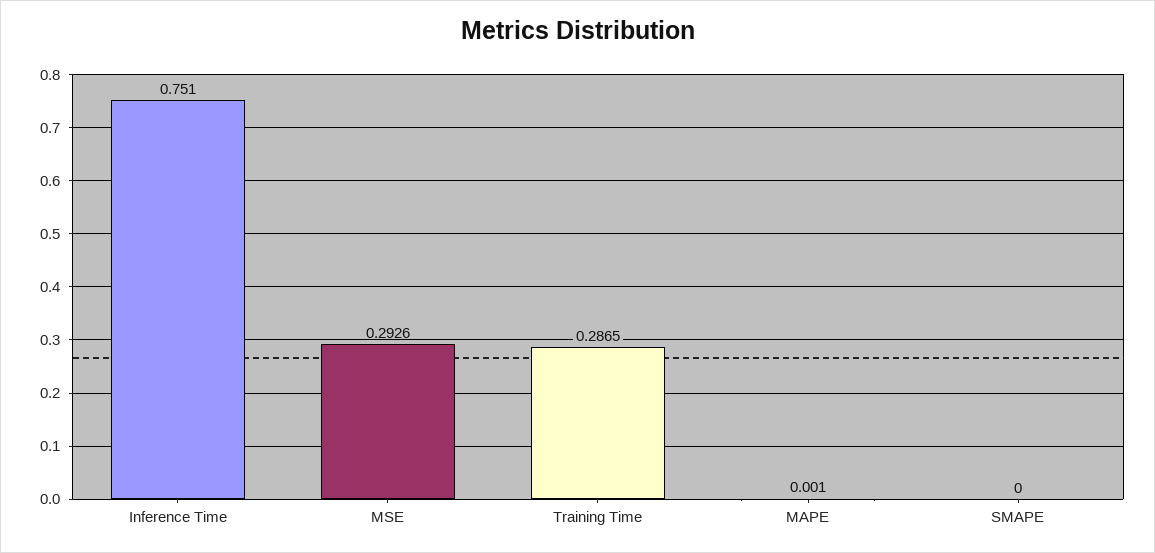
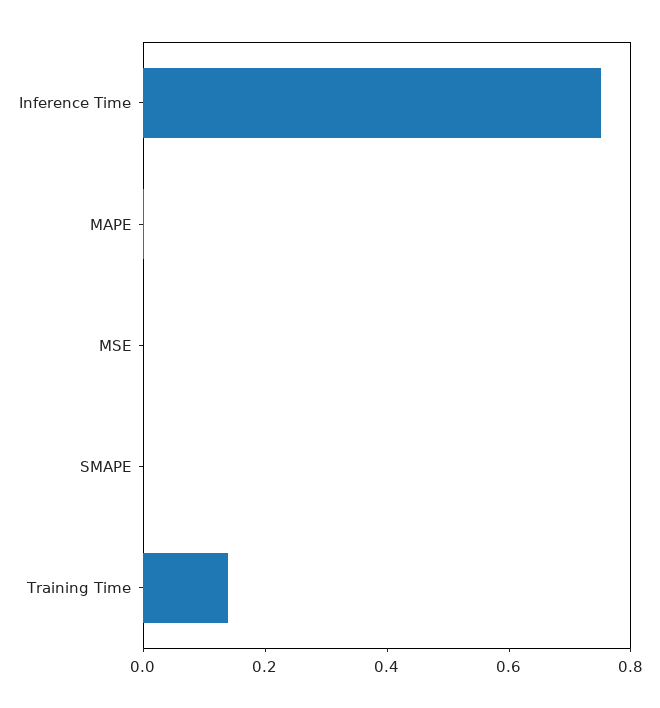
MSE: 0.2926 -> 0
Training Time: 0.2865 -> 0.15

